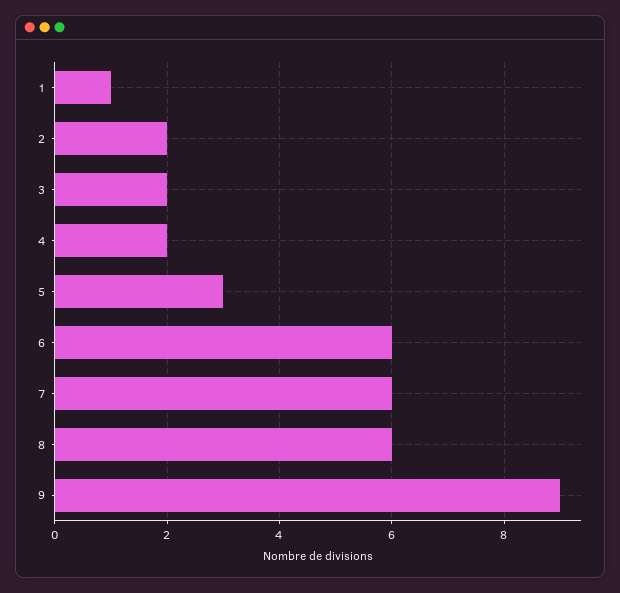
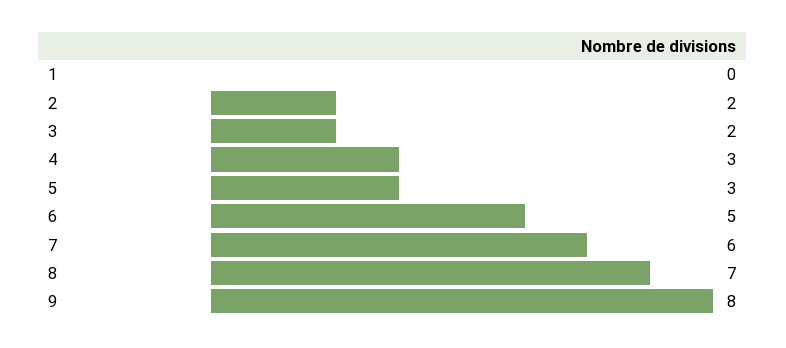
1: 1 -> 0
4: 2 -> 3
6: 6 -> 5
8: 6 -> 7
9: 9 -> 8

